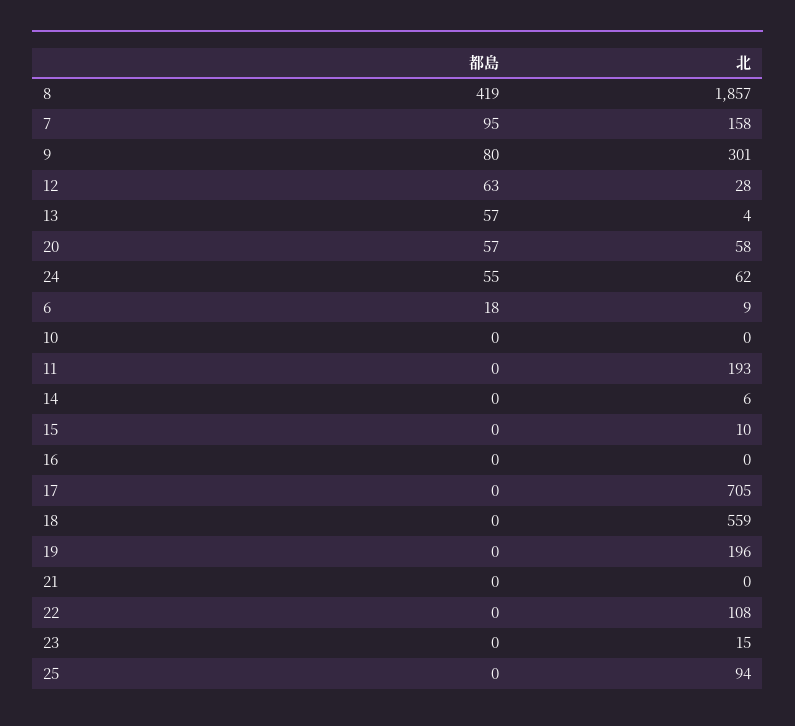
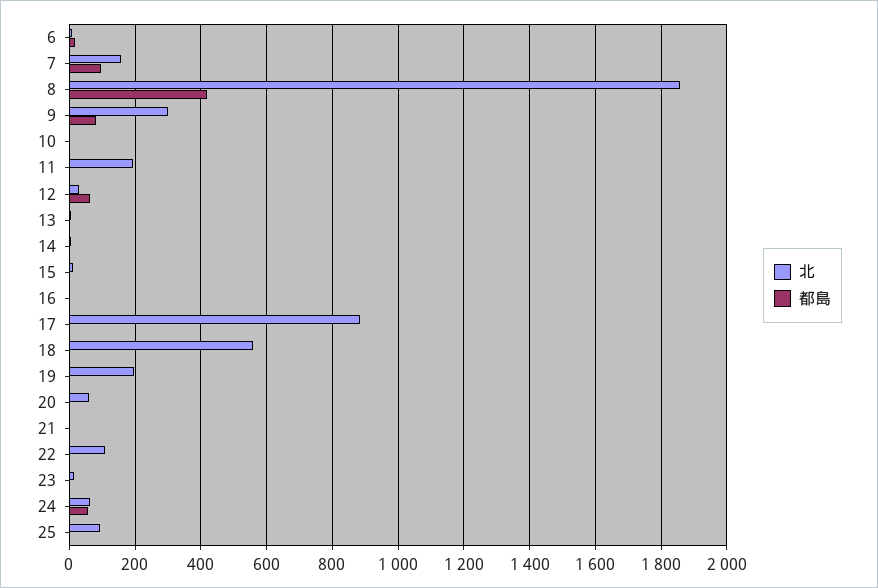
都島, 13: 57 -> 0
都島, 20: 57 -> 0
北, 17: 705 -> 880

